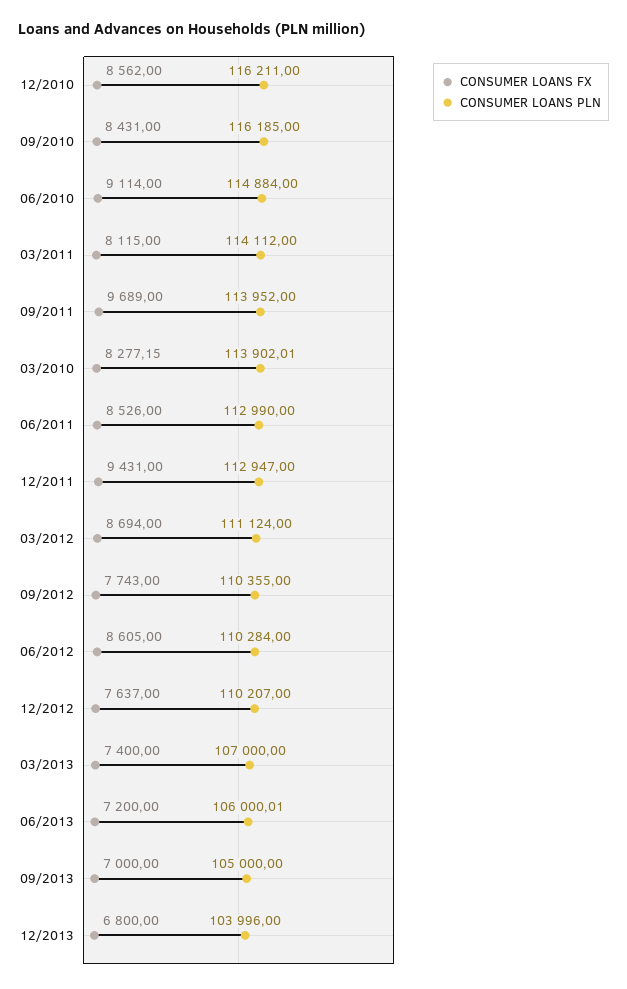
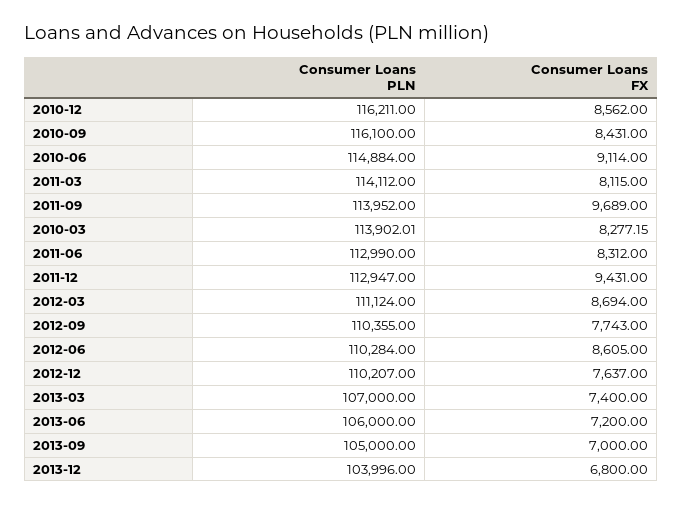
CONSUMER LOANS PLN, 09/2010: 116185 -> 116100
CONSUMER LOANS FX, 06/2011: 8526 -> 8312
CONSUMER LOANS PLN, 06/2013: 106000.01 -> 106000

